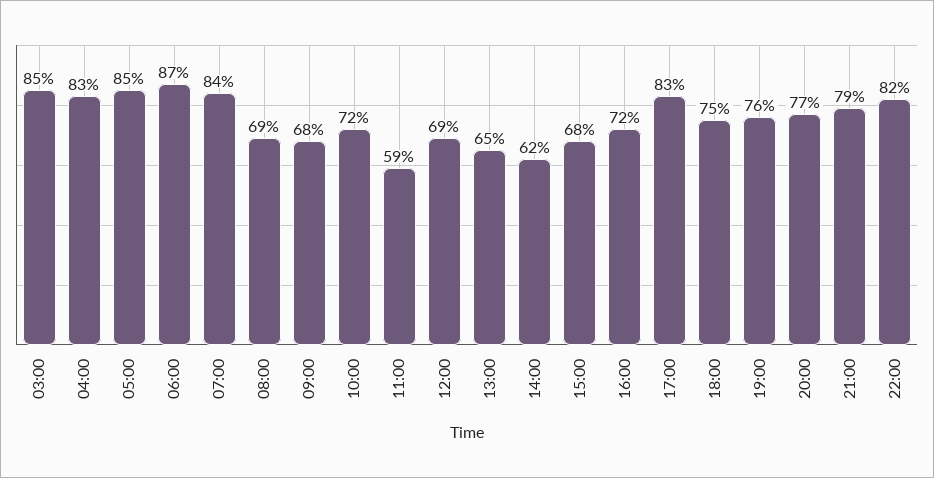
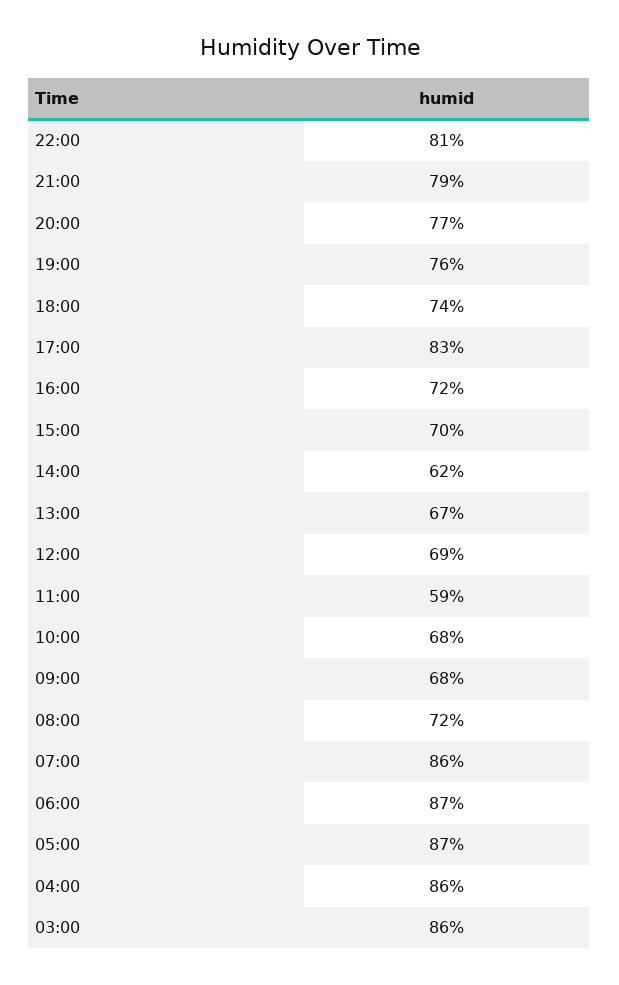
03:00: 85 -> 86
04:00: 83 -> 86
05:00: 85 -> 87
07:00: 84 -> 86
08:00: 69 -> 72
10:00: 72 -> 68
13:00: 65 -> 67
15:00: 68 -> 70
18:00: 75 -> 74
22:00: 82 -> 81

